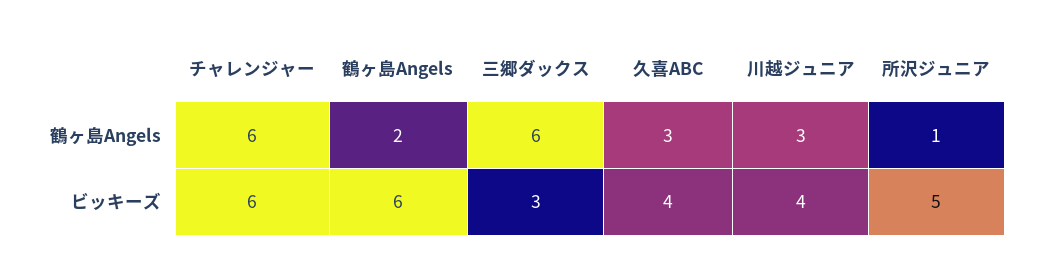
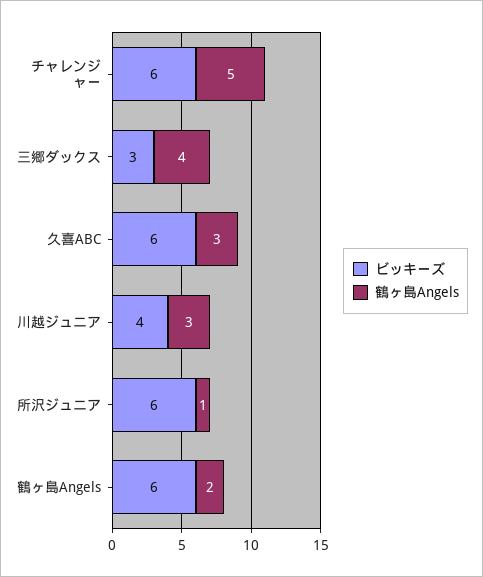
鶴ヶ島Angels, チャレンジャー: 6 -> 5
鶴ヶ島Angels, 三郷ダックス: 6 -> 4
ビッキーズ, 久喜ABC: 4 -> 6
ビッキーズ, 所沢ジュニア: 5 -> 6

